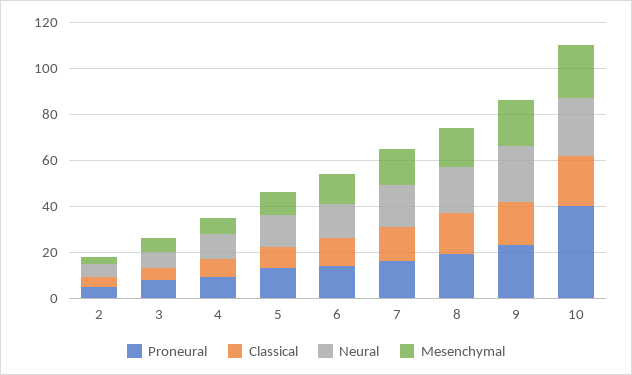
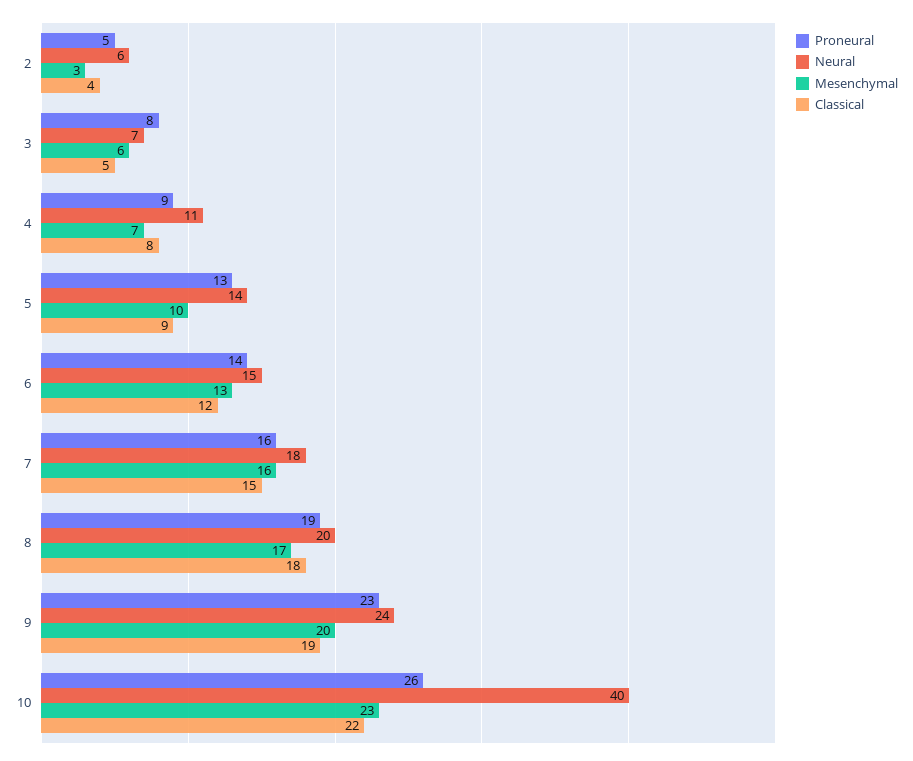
Proneural, 10: 40 -> 26
Neural, 10: 25 -> 40

